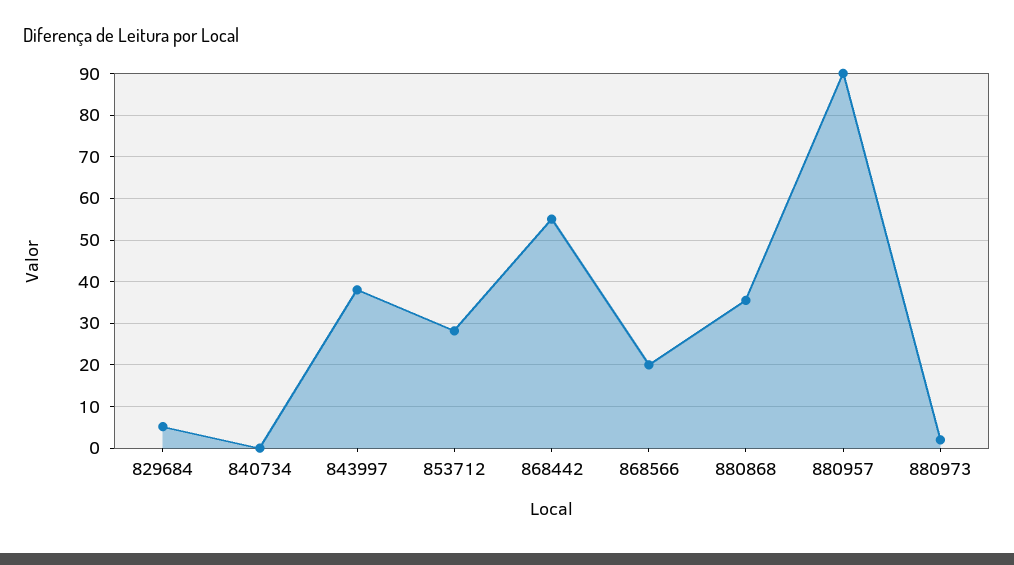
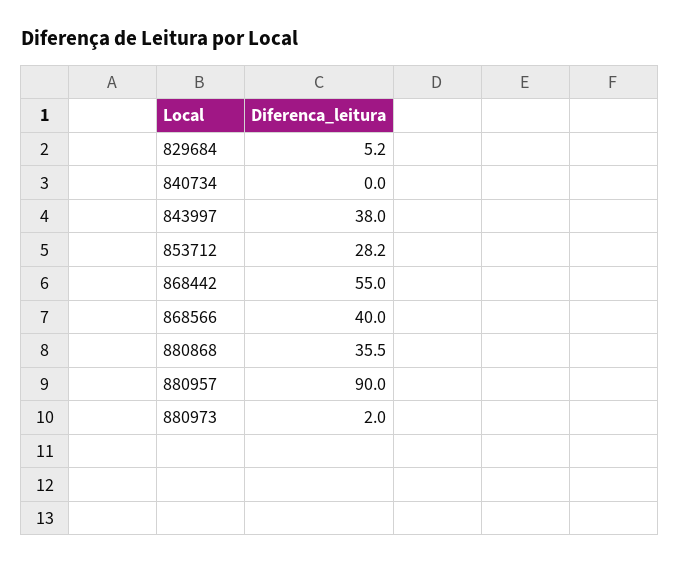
868566: 20 -> 40

